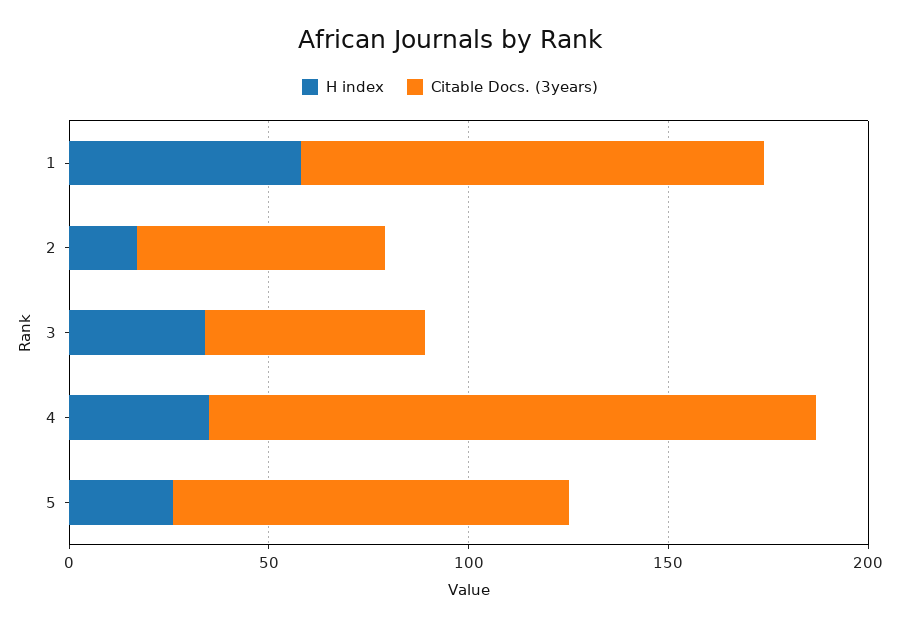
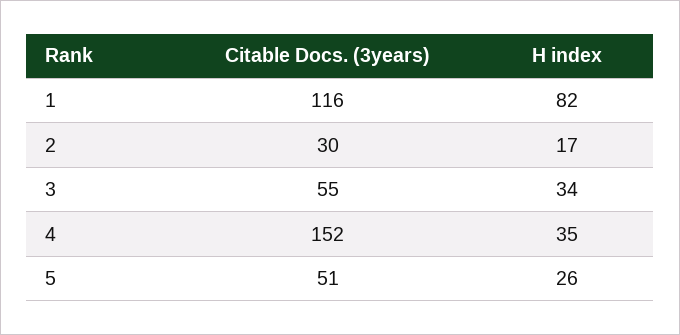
H index, 1: 60 -> 82
Citable Docs. (3years), 2: 60 -> 30
Citable Docs. (3years), 5: 100 -> 51

